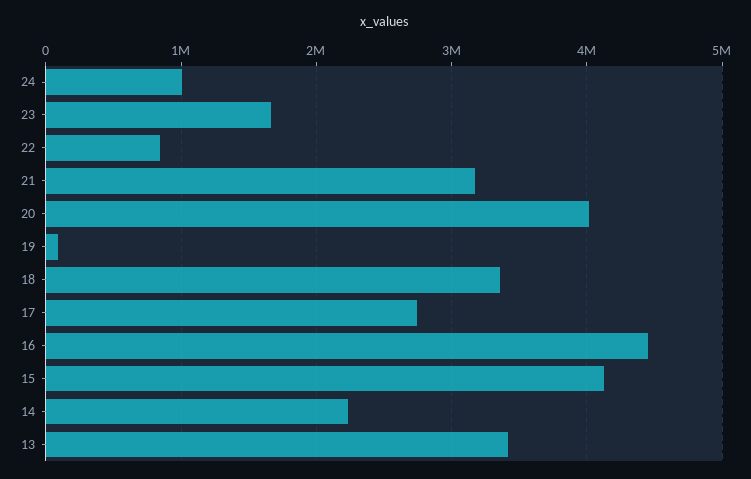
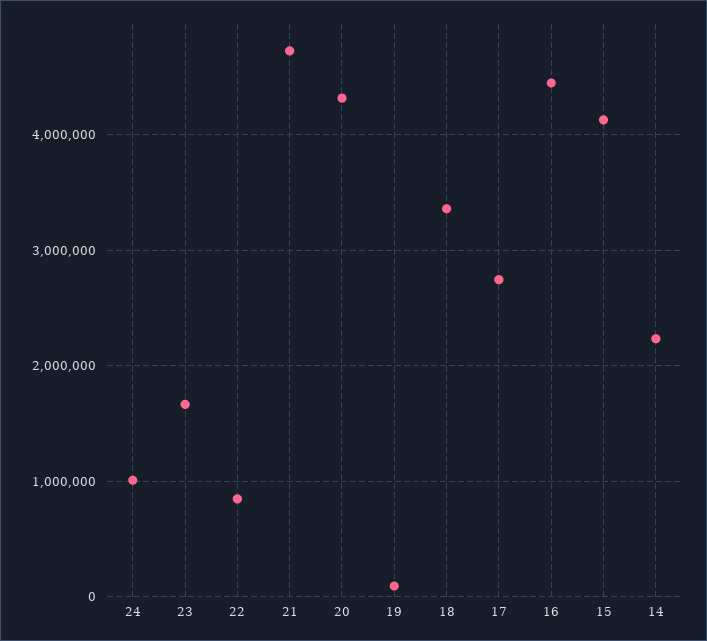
21: 3200000 -> 4700000
20: 4000000 -> 4300000
13: 3400000 -> none

